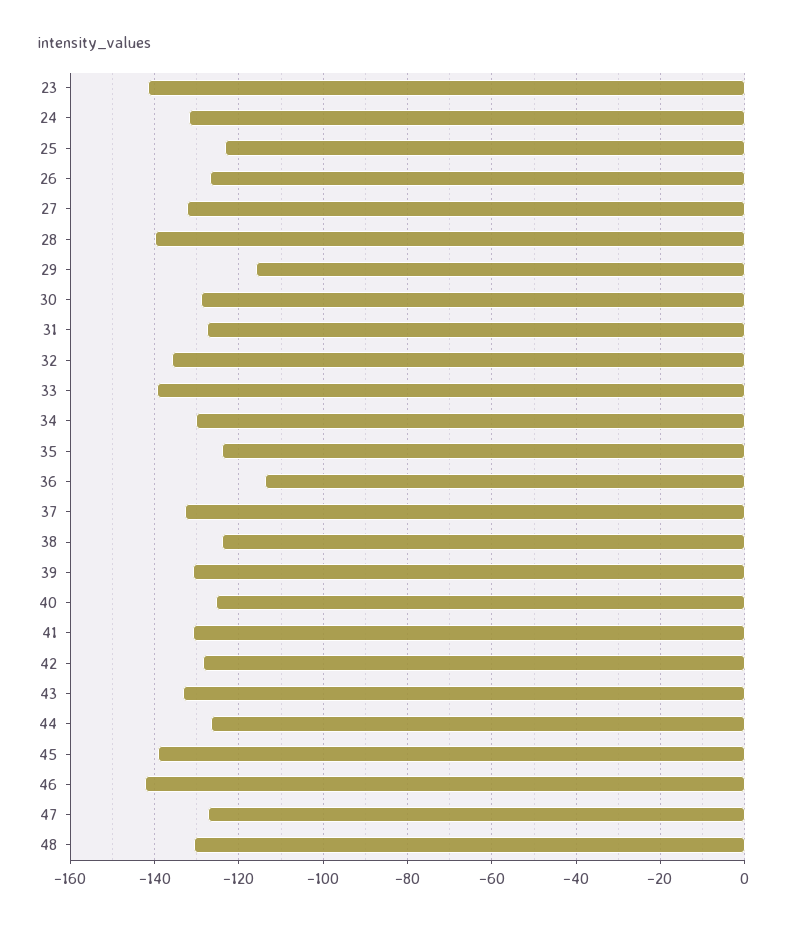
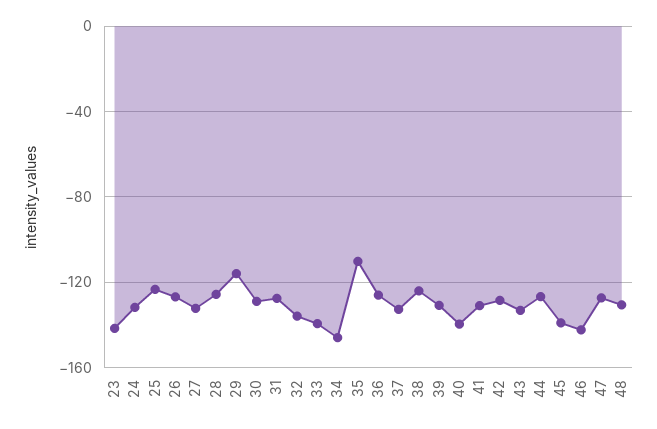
28: -140 -> -125
34: -130 -> -145
35: -124 -> -110
36: -114 -> -125
40: -126 -> -140

